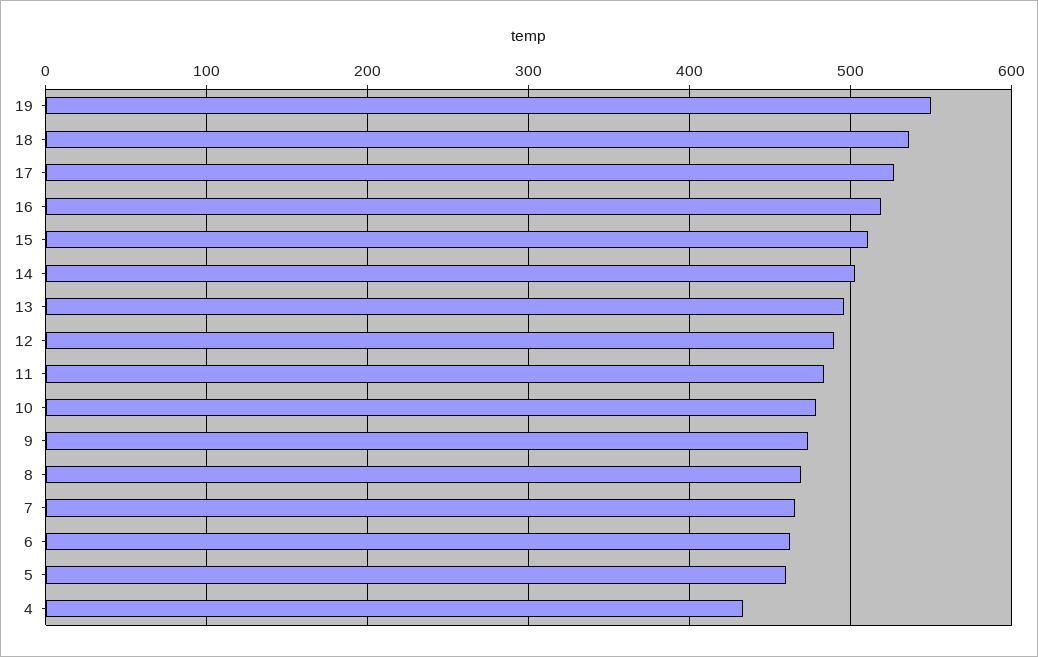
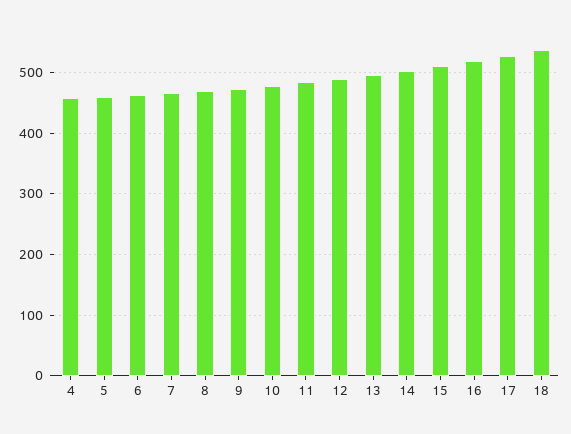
19: 550 -> none
4: 430 -> 460

